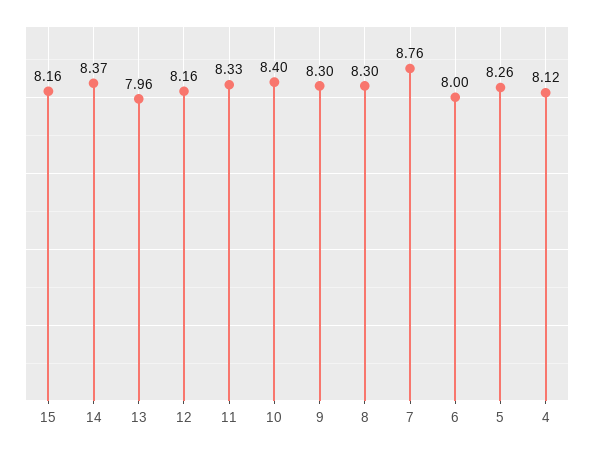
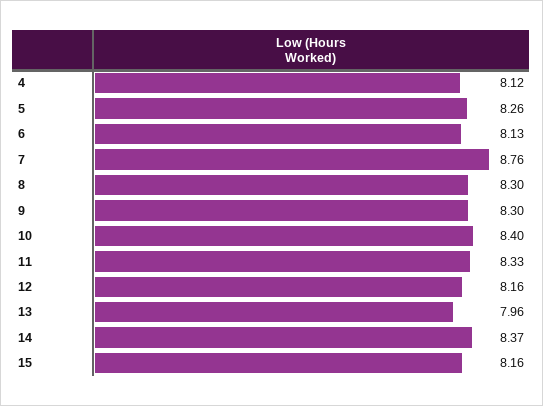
6: 8 -> 8.13

